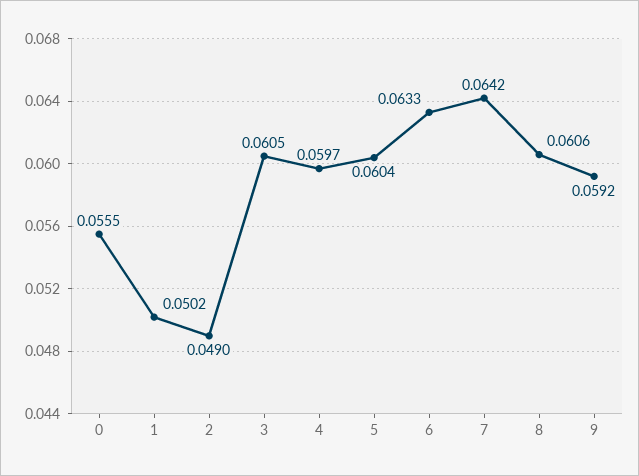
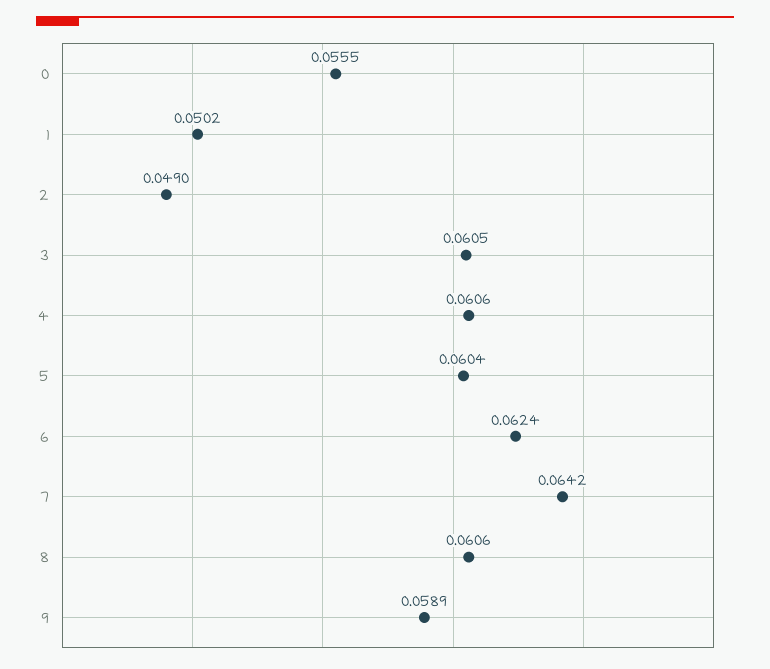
4: 0.0597 -> 0.0606
6: 0.0633 -> 0.0624
9: 0.0592 -> 0.0589

